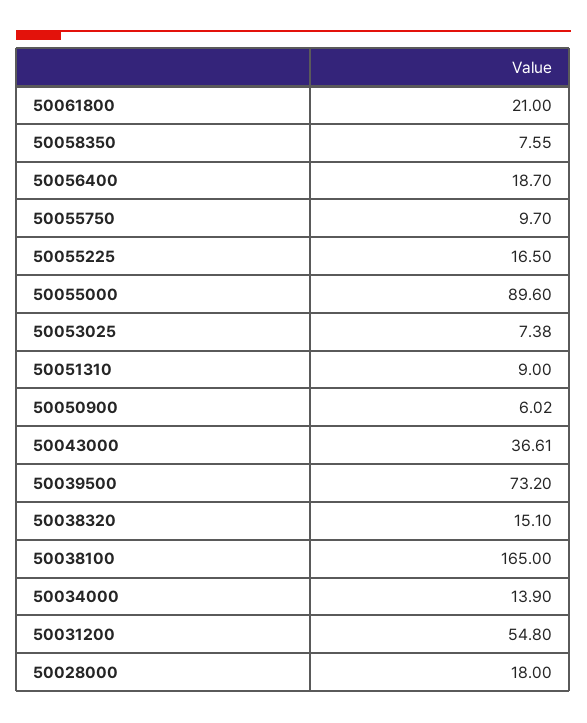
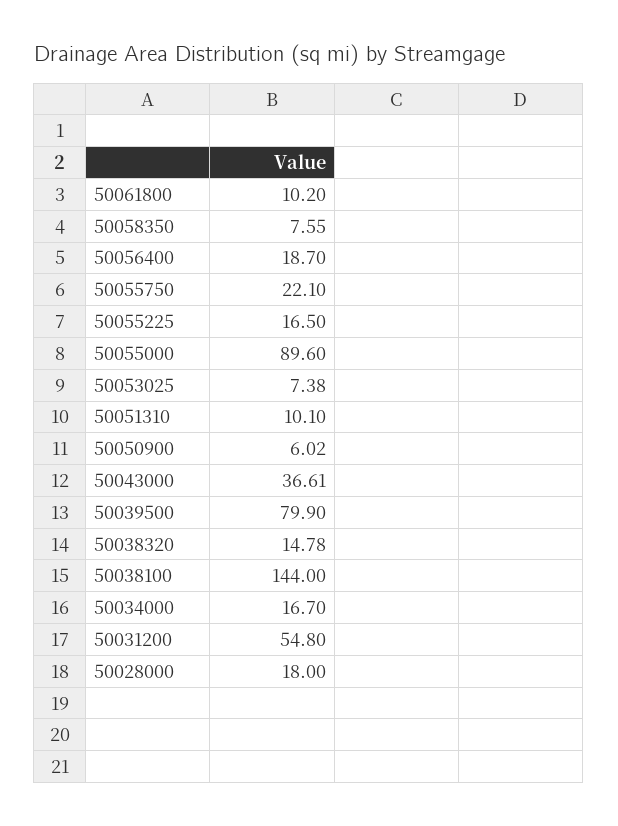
50061800: 21 -> 10.2
50055750: 9.7 -> 22.1
50051310: 9 -> 10.1
50039500: 73.2 -> 79.9
50038320: 15.1 -> 14.78
50038100: 165 -> 144
50034000: 13.9 -> 16.7

